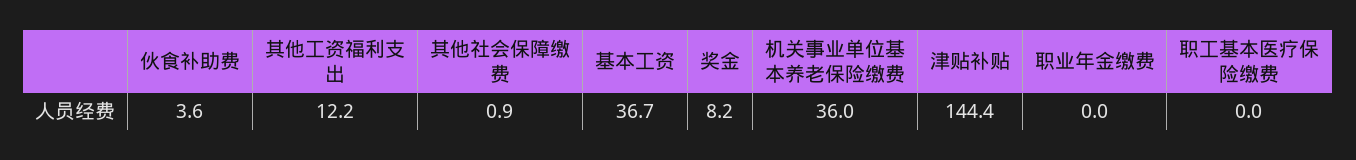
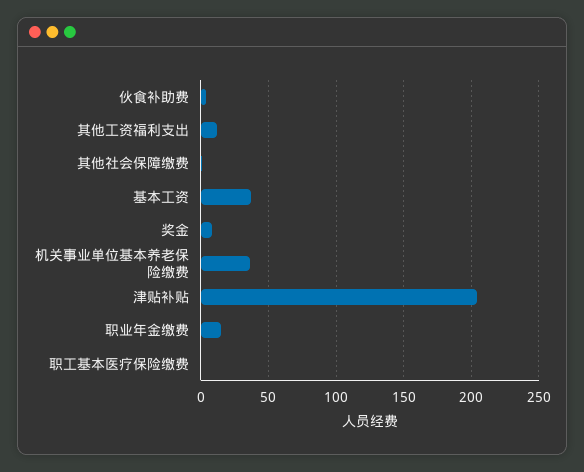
津贴补贴: 144.4 -> 205
职业年金缴费: 0 -> 15

